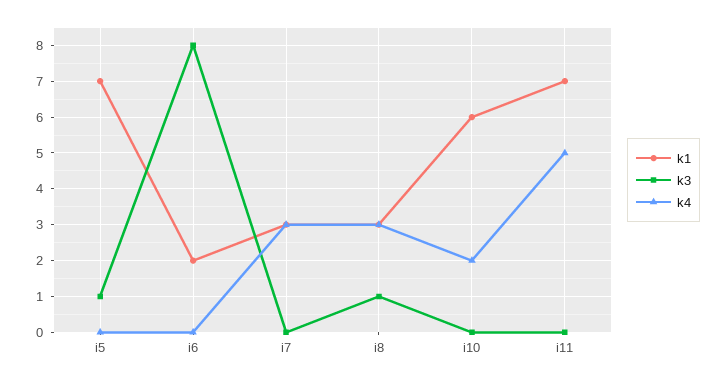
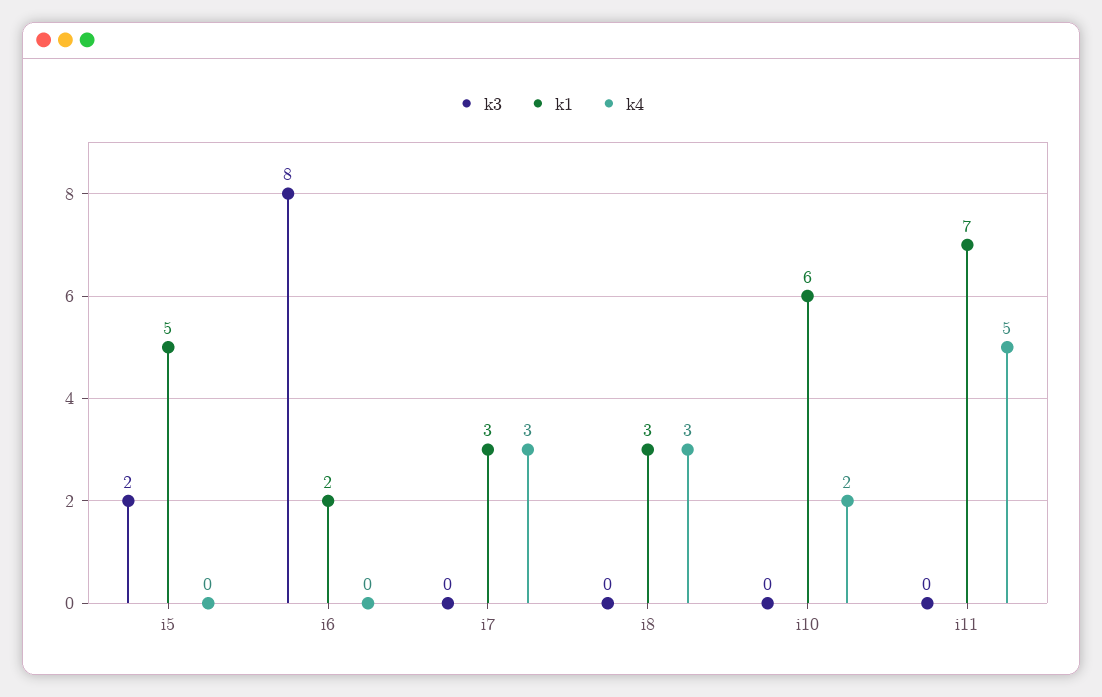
k1, i5: 7 -> 5
k3, i5: 1 -> 2
k3, i8: 1 -> 0

